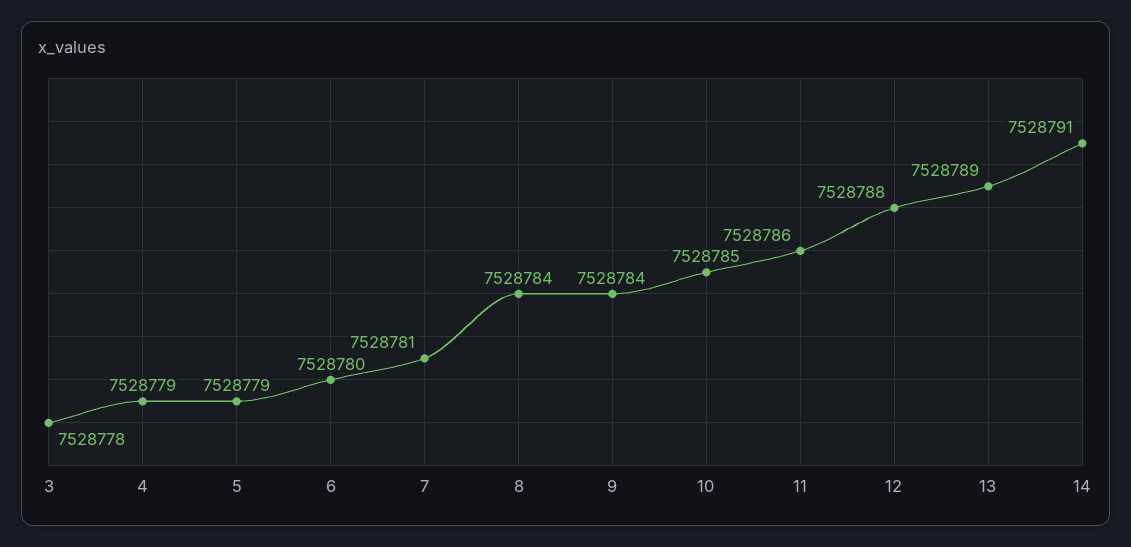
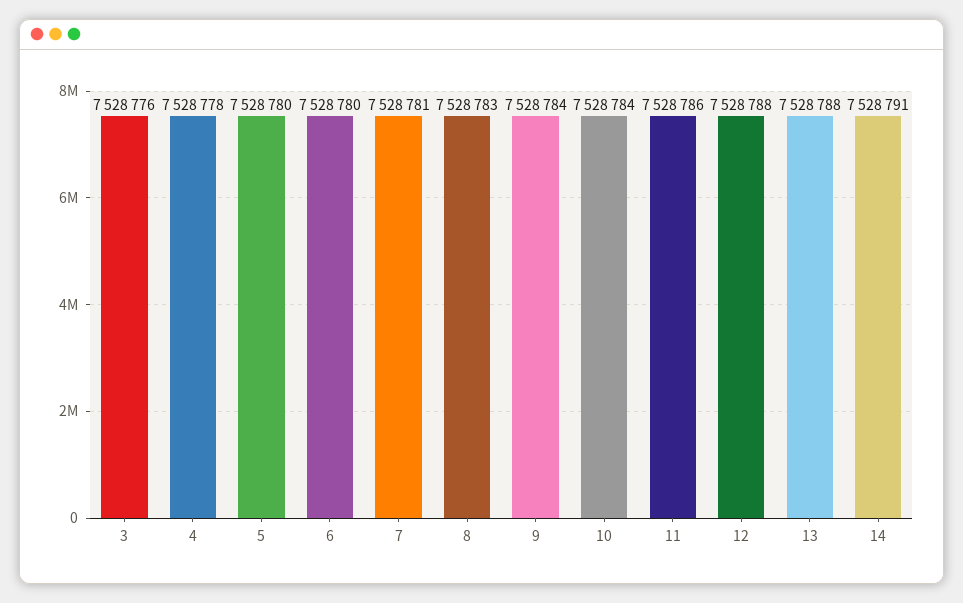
3: 7528778 -> 7528776
4: 7528779 -> 7528778
5: 7528779 -> 7528780
8: 7528784 -> 7528783
10: 7528785 -> 7528784
13: 7528789 -> 7528788

